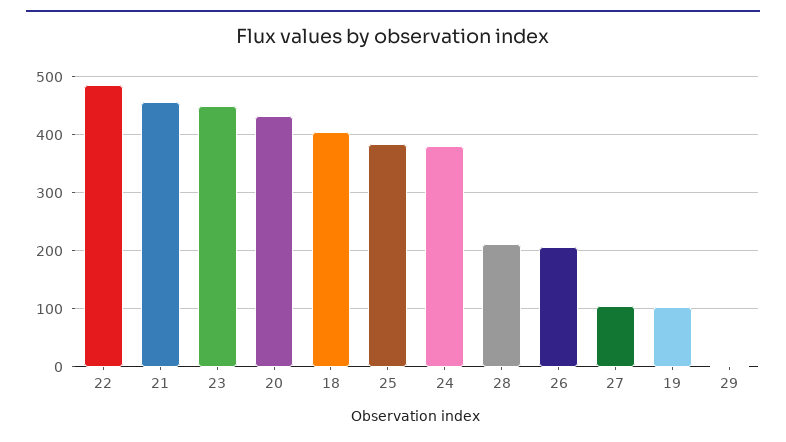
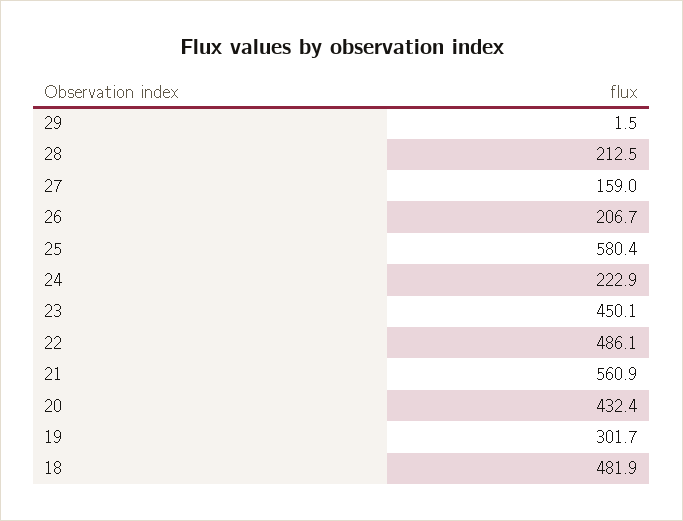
21: 460 -> 560.9
18: 400 -> 481.9
25: 380 -> 580.4
24: 380 -> 222.9
27: 100 -> 159
19: 100 -> 301.7

